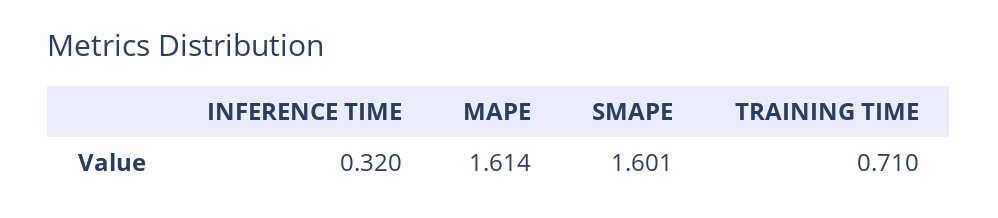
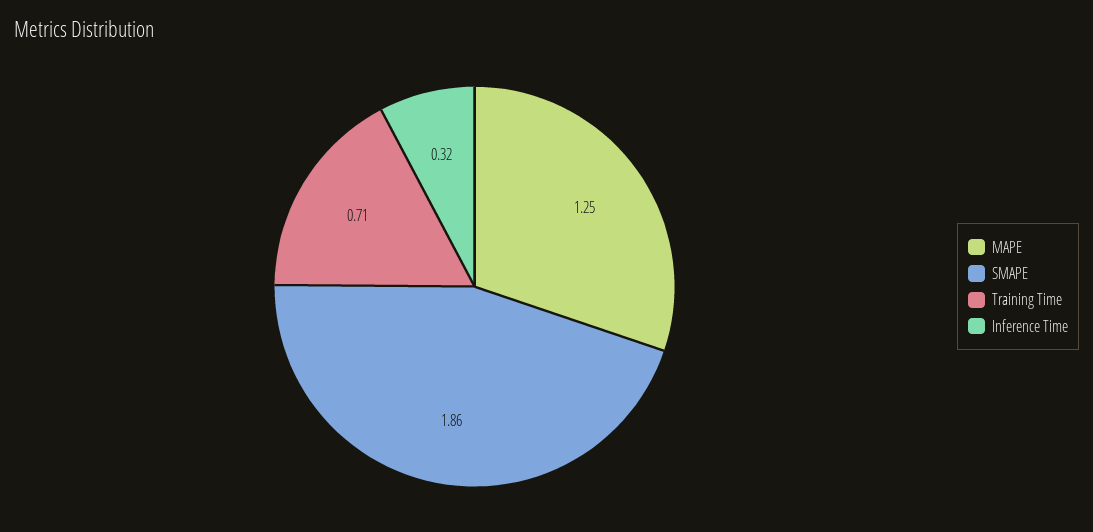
MAPE: 1.614 -> 1.25
SMAPE: 1.601 -> 1.86

